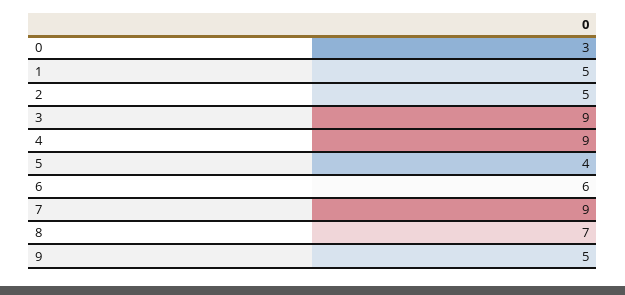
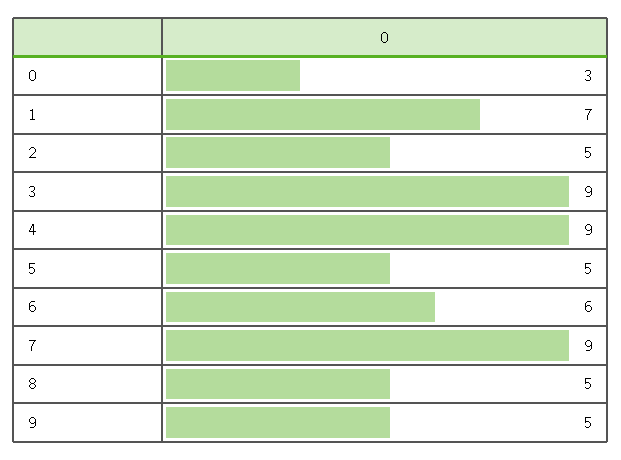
1: 5 -> 7
5: 4 -> 5
8: 7 -> 5

